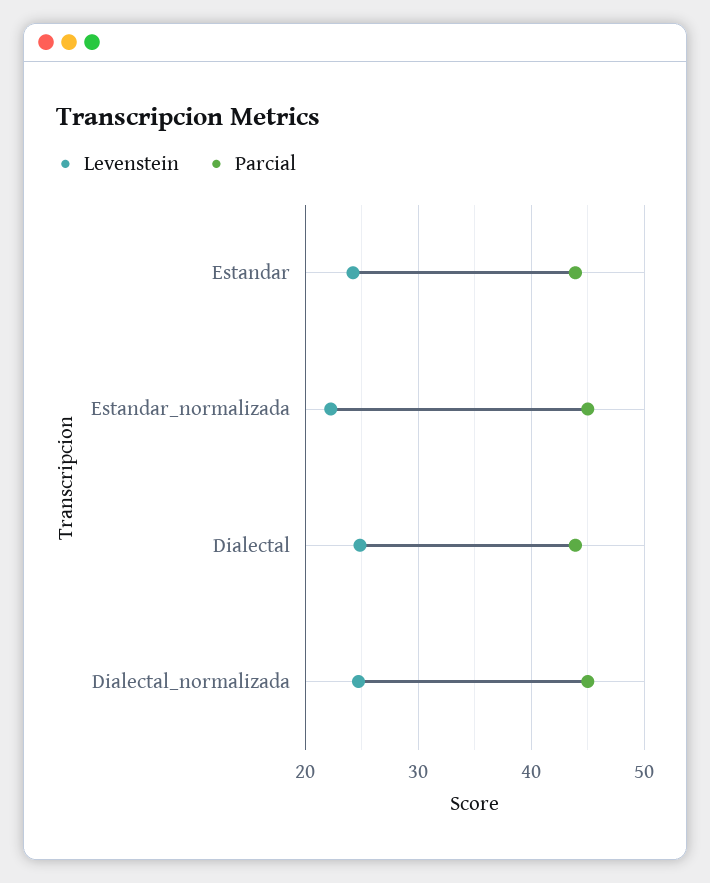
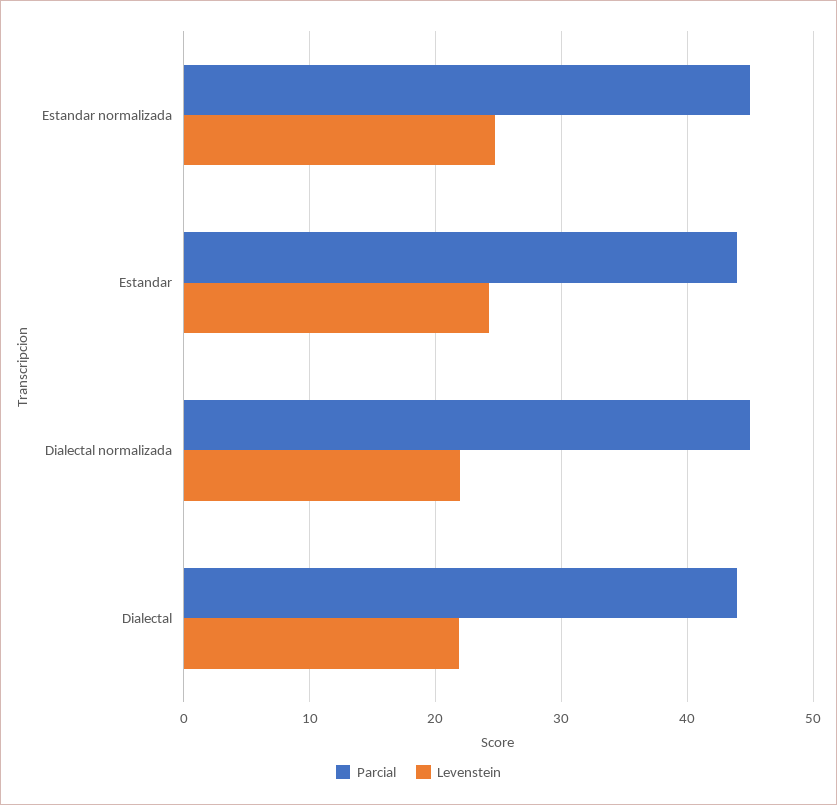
Levenstein, Estandar_normalizada: 22 -> 25
Levenstein, Dialectal: 25 -> 22
Levenstein, Dialectal_normalizada: 25 -> 22

